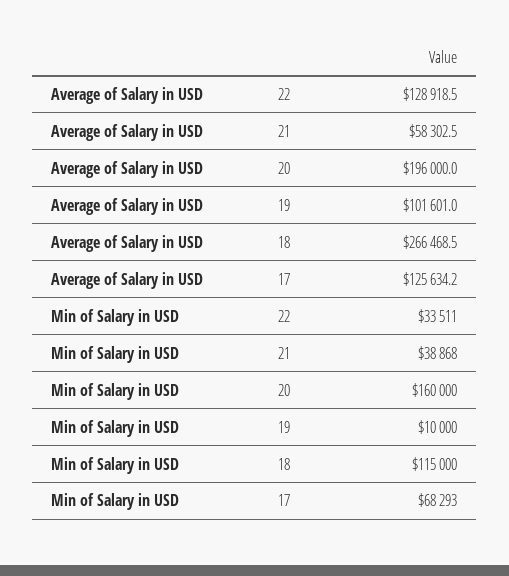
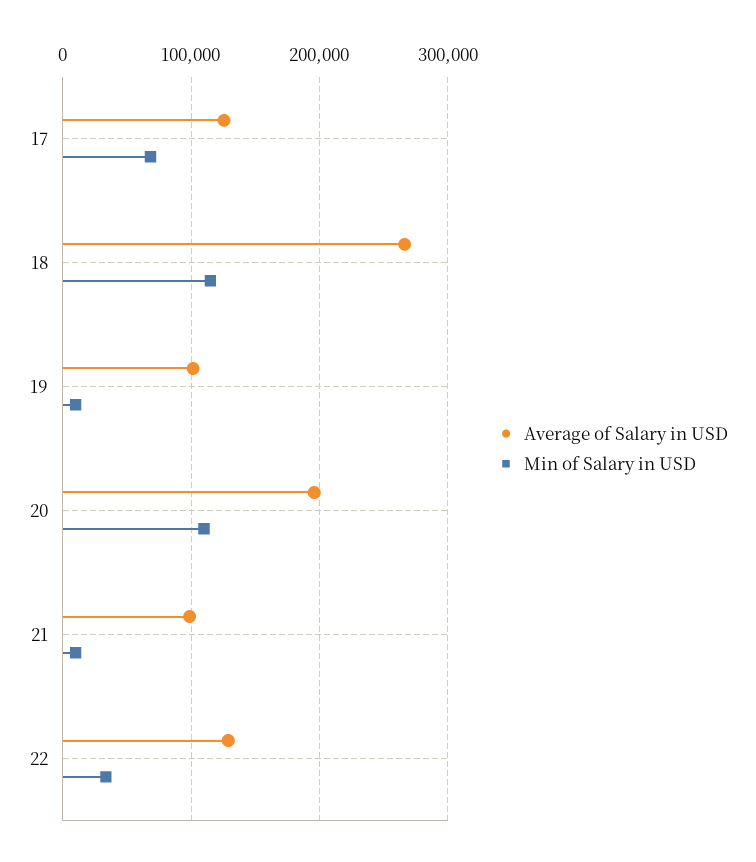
Average of Salary in USD, 21: 58302.5 -> 100000
Min of Salary in USD, 21: 38868 -> 10000
Min of Salary in USD, 20: 160000 -> 110000

